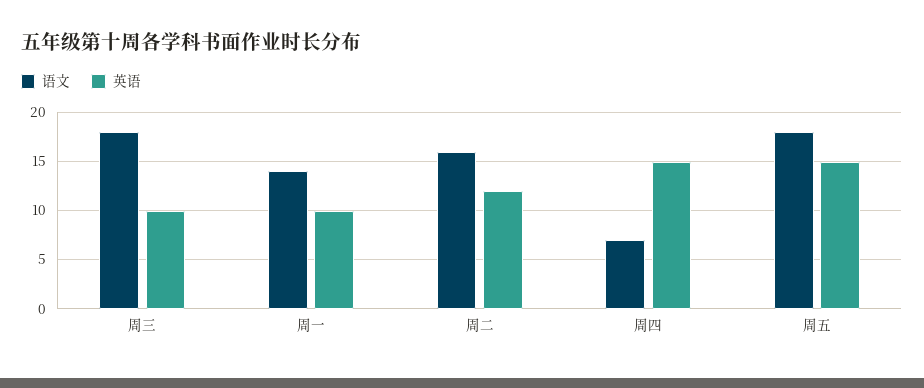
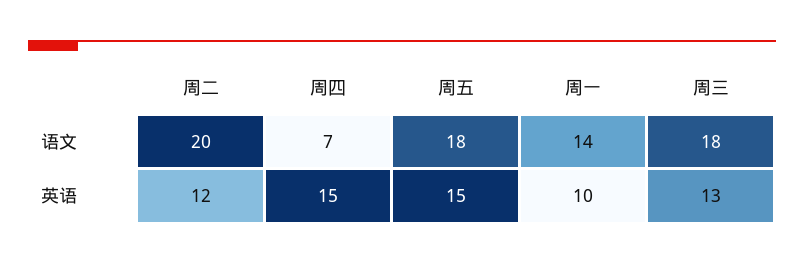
英语, 周三: 10 -> 13
语文, 周二: 16 -> 20

